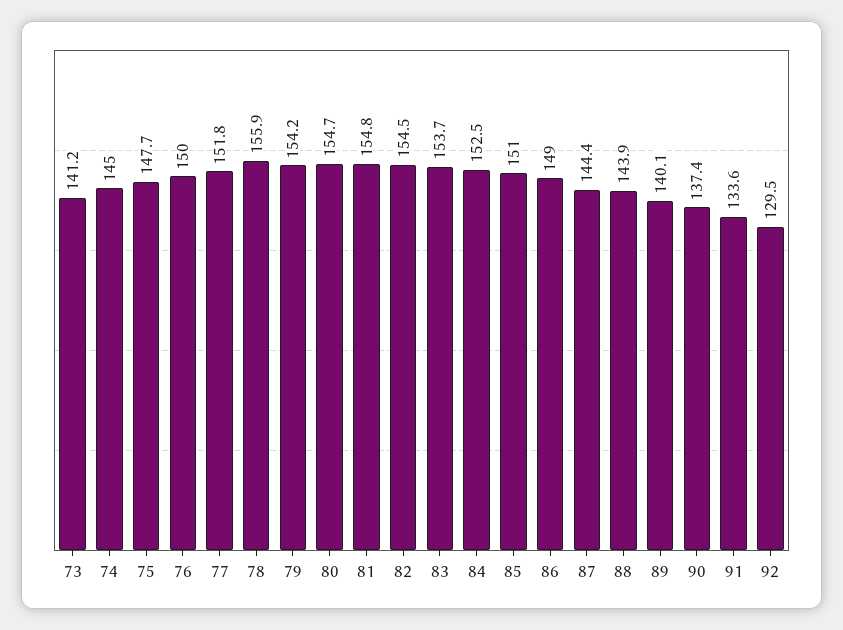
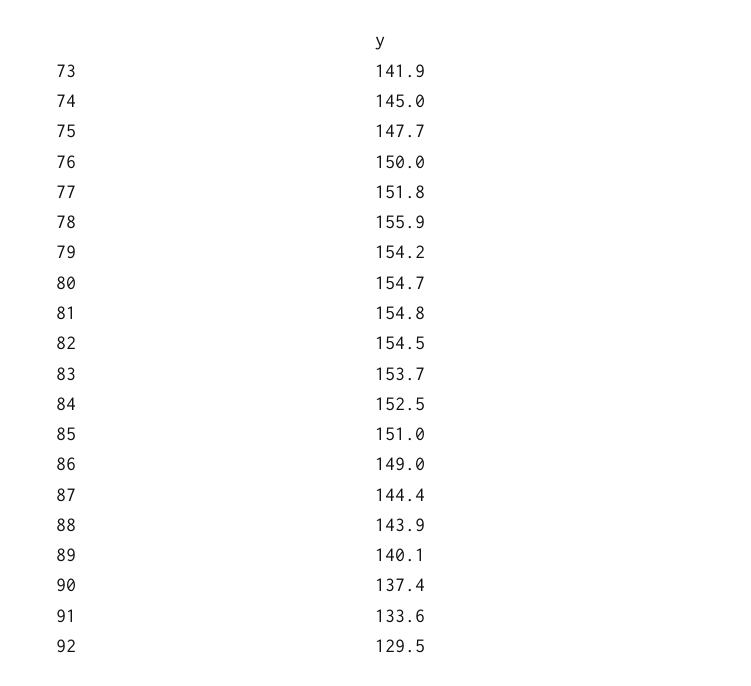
73: 141.2 -> 141.9

